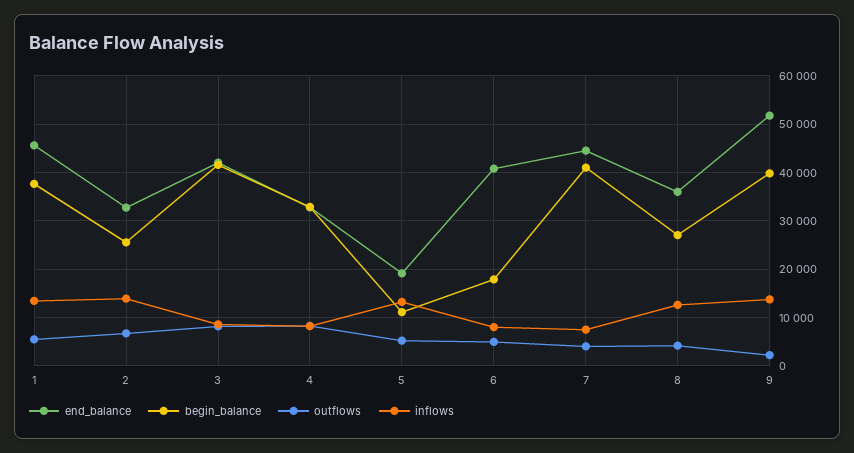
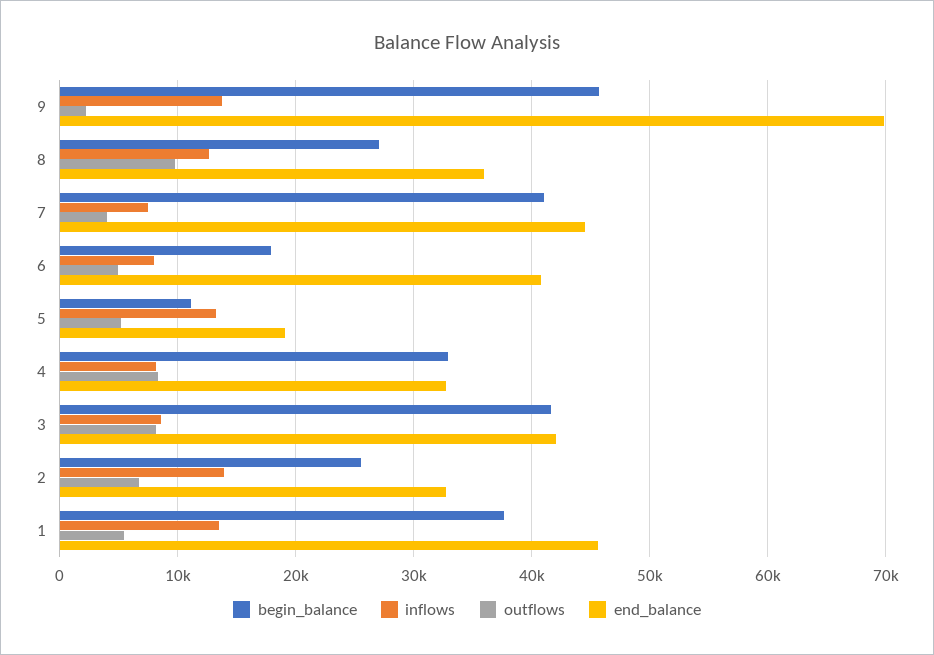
outflows, 8: 4000 -> 10000
end_balance, 9: 52000 -> 70000
begin_balance, 9: 40000 -> 46000

